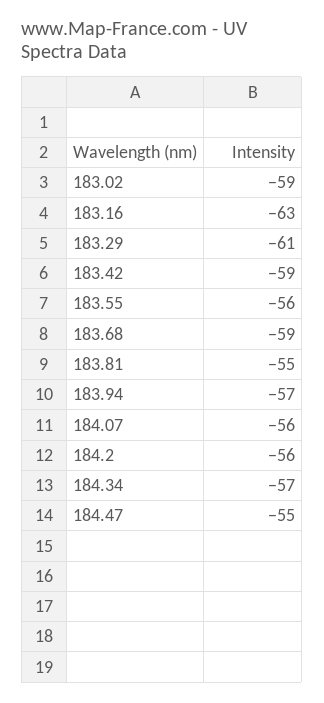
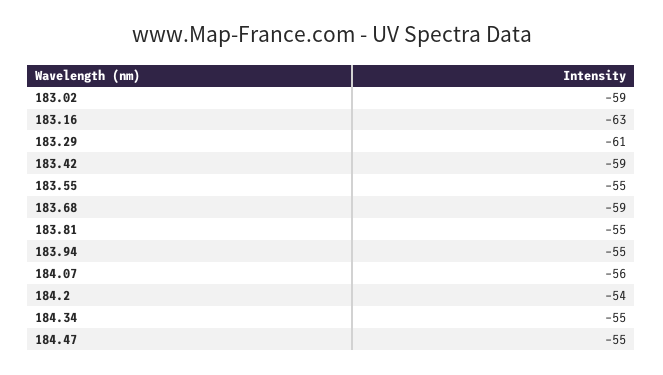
183.55: -56 -> -55
183.94: -57 -> -55
184.2: -56 -> -54
184.34: -57 -> -55

